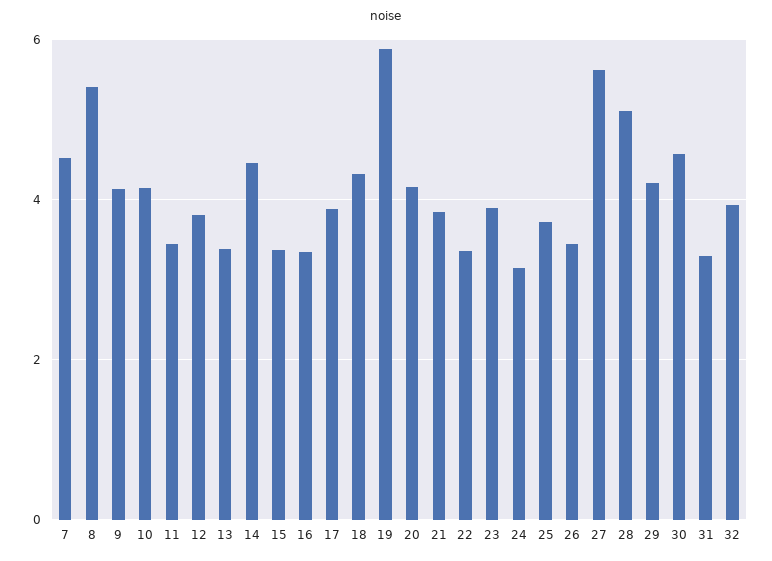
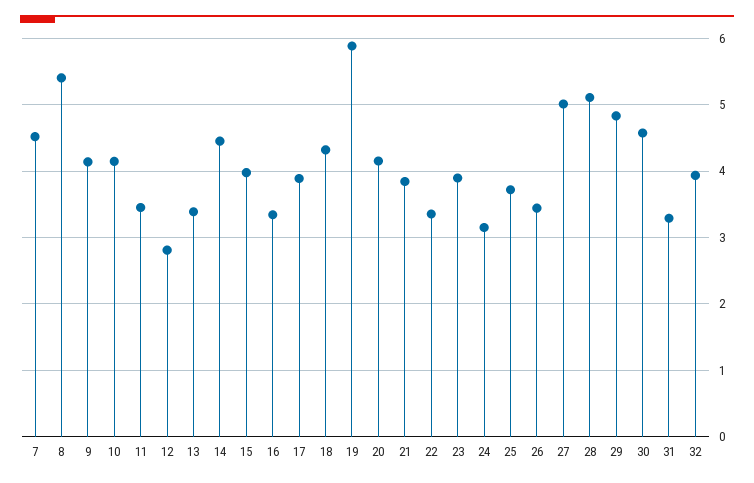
12: 3.8 -> 2.8
15: 3.4 -> 4
27: 5.6 -> 5
29: 4.2 -> 4.8

